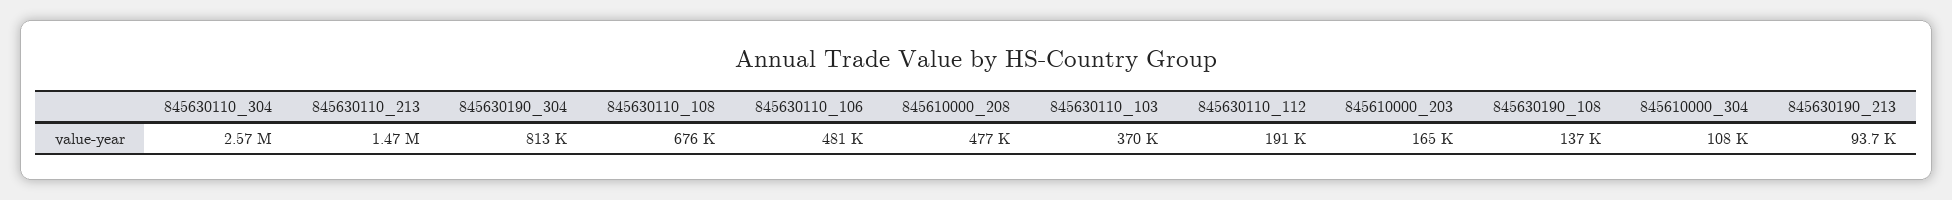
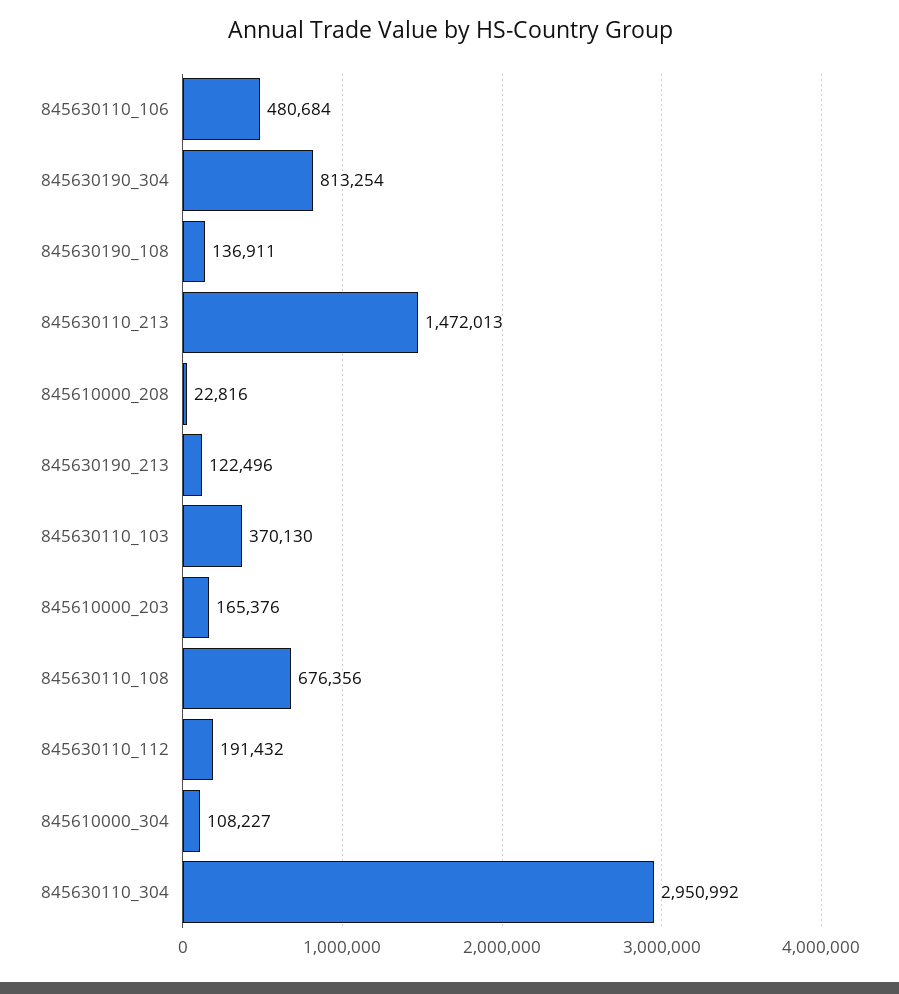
845630110_304: 2570000 -> 2950992
845610000_208: 477000 -> 22816
845630190_213: 93700 -> 122496

